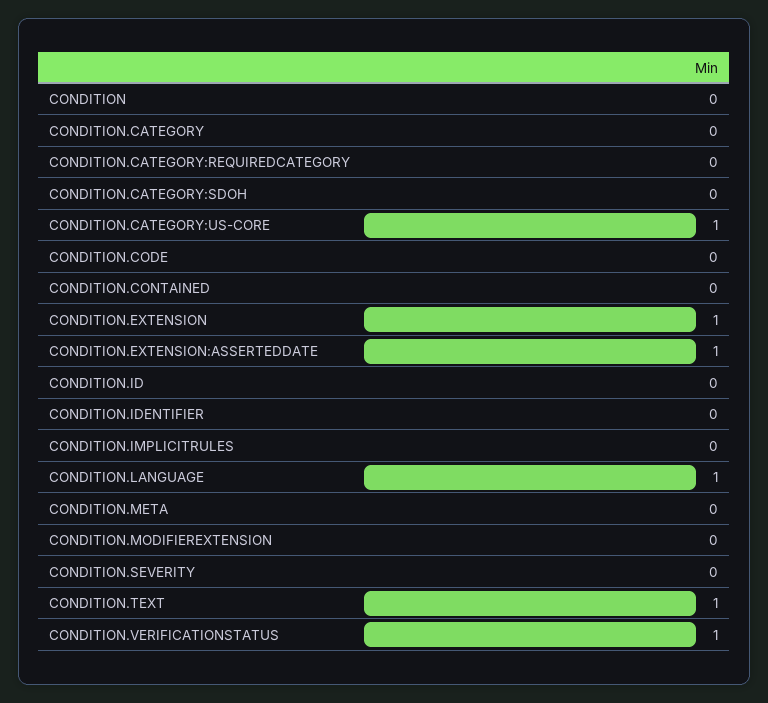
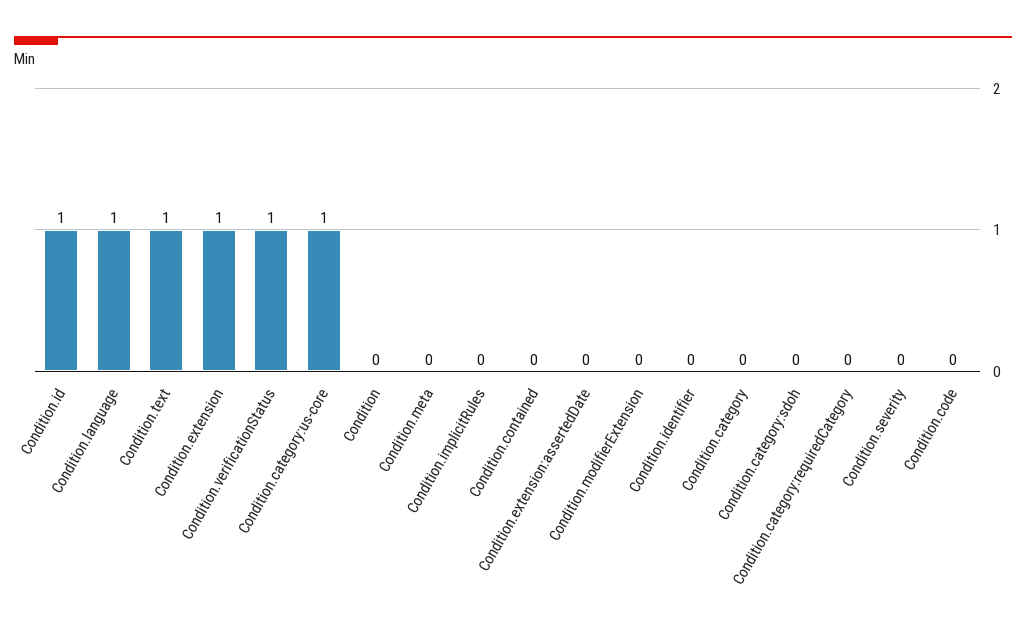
CONDITION.EXTENSION:ASSERTEDDATE: 1 -> 0
CONDITION.ID: 0 -> 1

